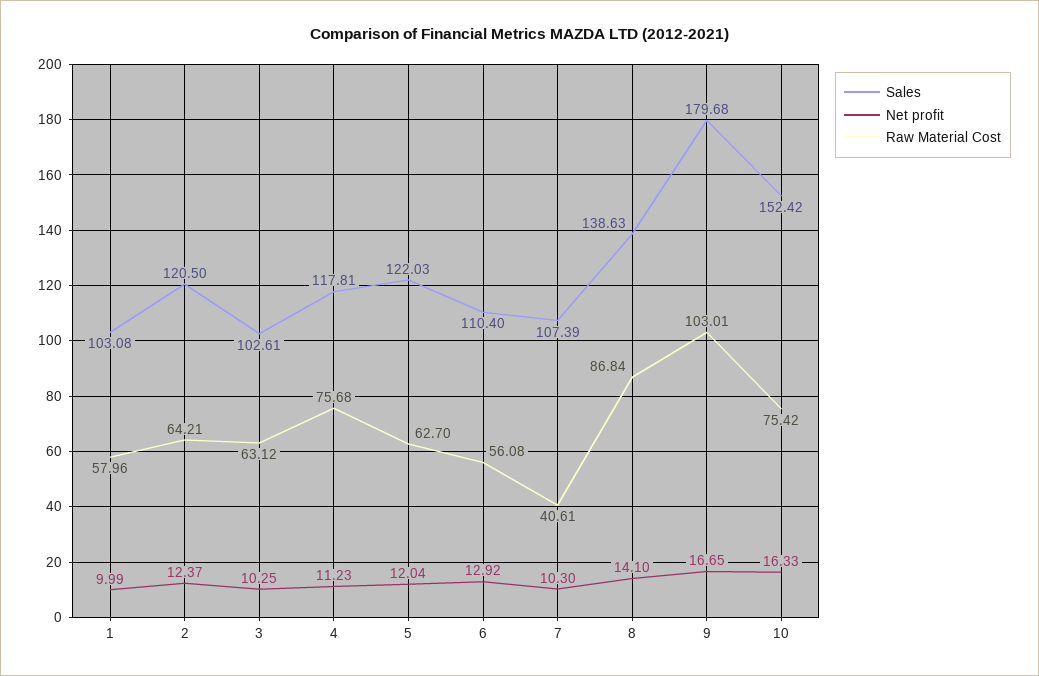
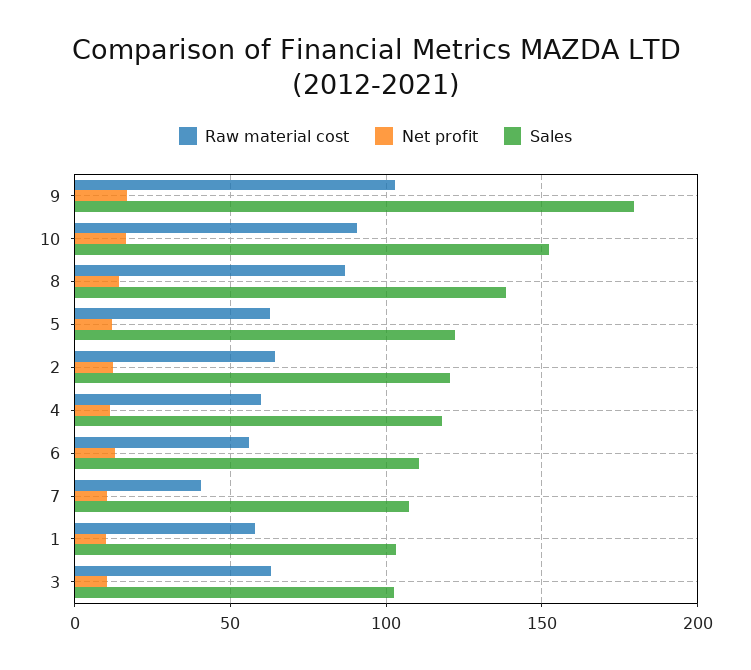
Raw Material Cost, 4: 75.68 -> 60
Raw Material Cost, 10: 75.42 -> 90

